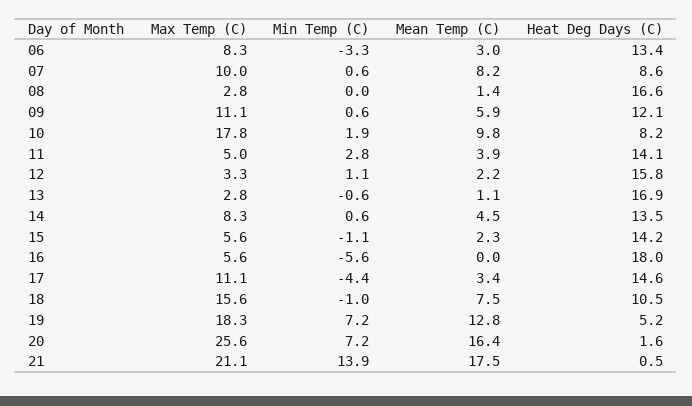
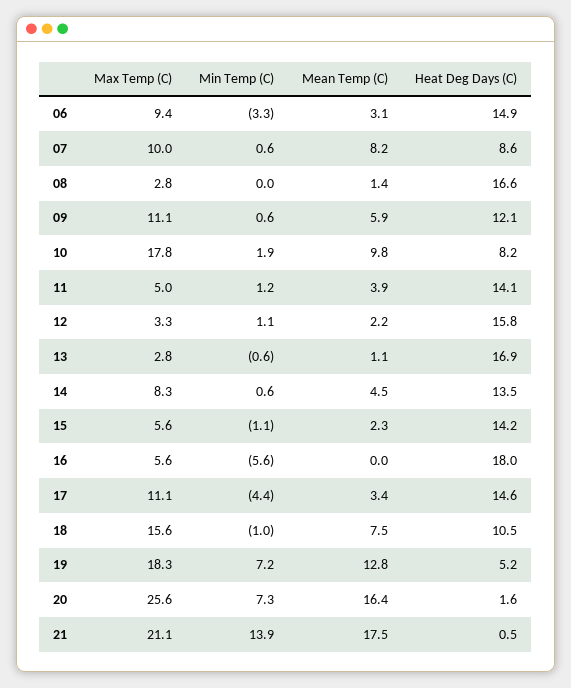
Max Temp (C), 06: 8.3 -> 9.4
Mean Temp (C), 06: 3 -> 3.1
Heat Deg Days (C), 06: 13.4 -> 14.9
Min Temp (C), 11: 2.8 -> 1.2
Min Temp (C), 20: 7.2 -> 7.3

